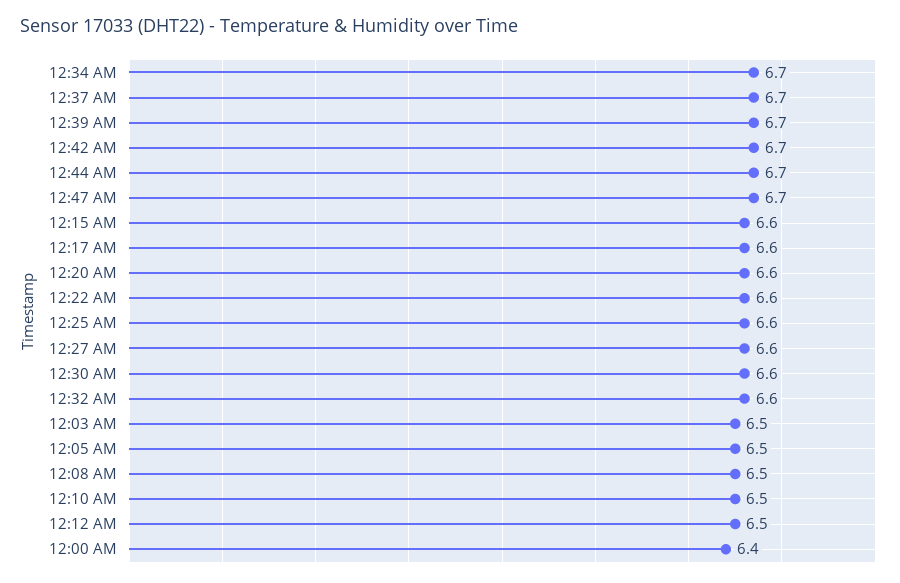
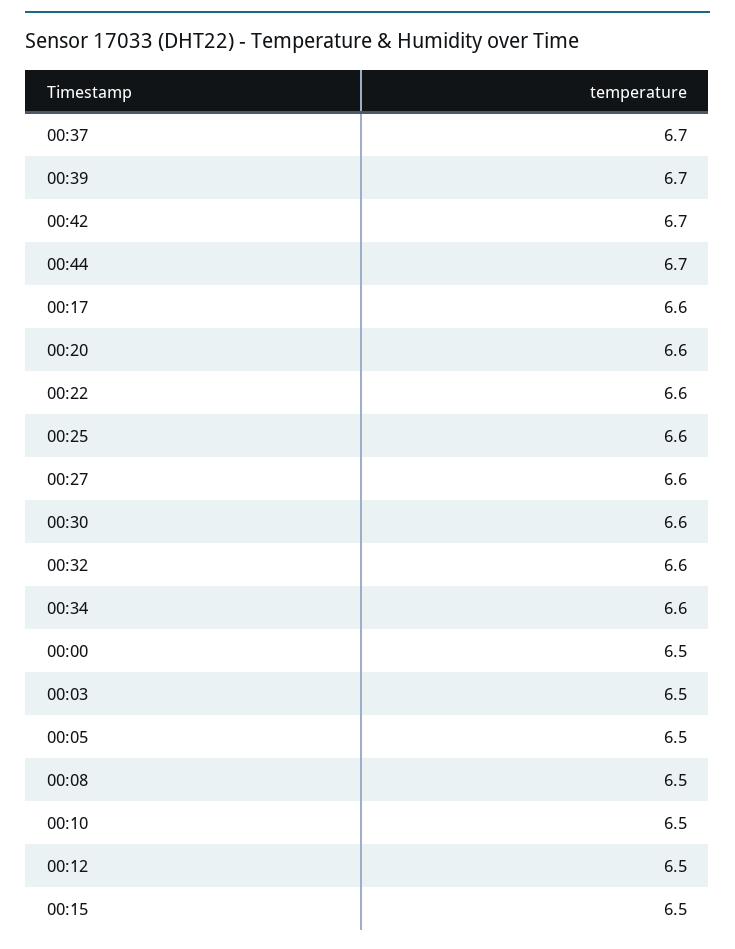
12:34 AM: 6.7 -> 6.6
12:47 AM: 6.7 -> none
12:15 AM: 6.6 -> 6.5
12:00 AM: 6.4 -> 6.5

